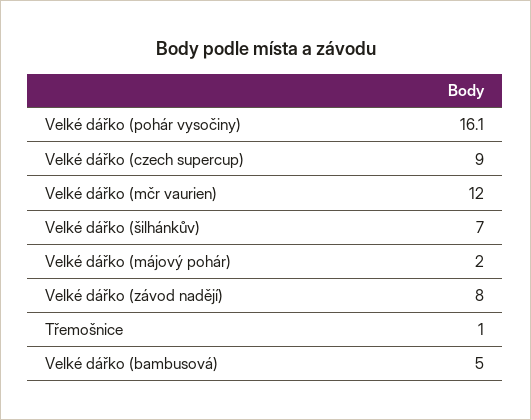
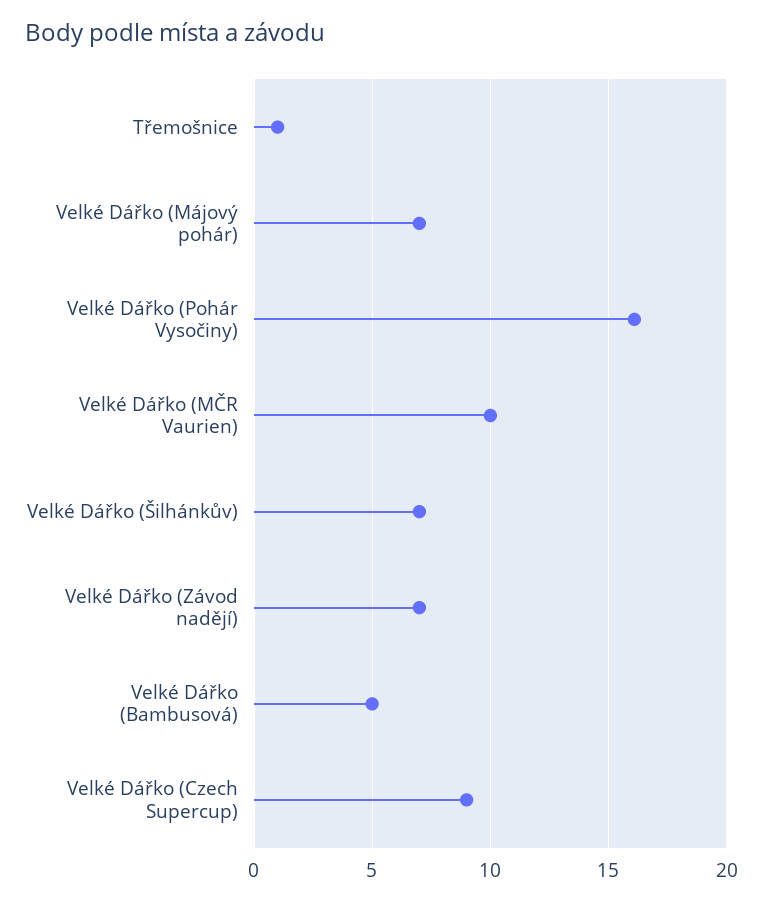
Velké dářko (mčr vaurien): 12 -> 10
Velké dářko (májový pohár): 2 -> 7
Velké dářko (závod nadějí): 8 -> 7

